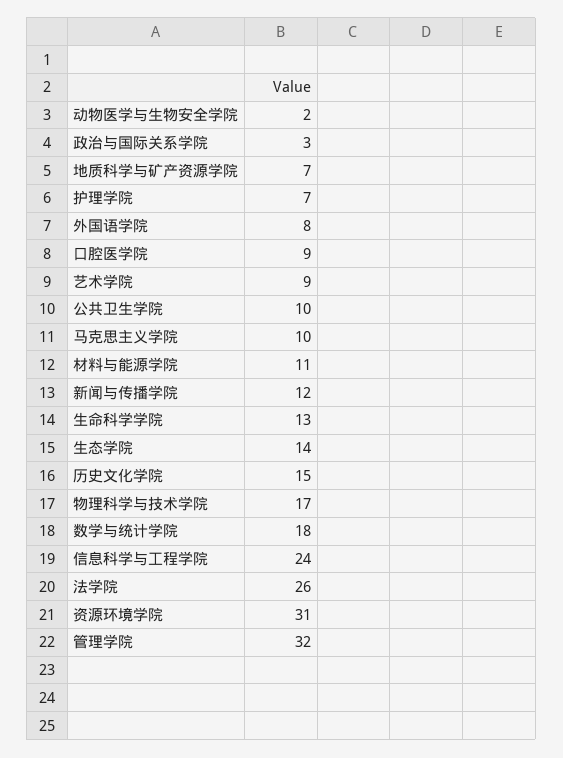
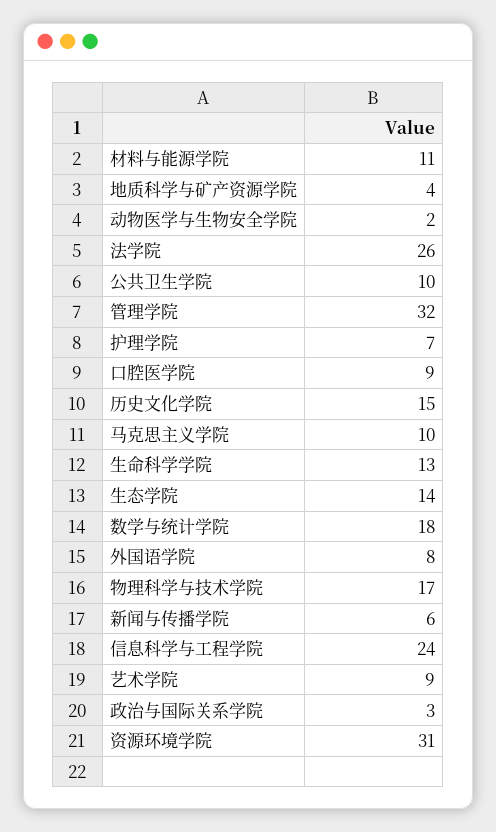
地质科学与矿产资源学院: 7 -> 4
新闻与传播学院: 12 -> 6

